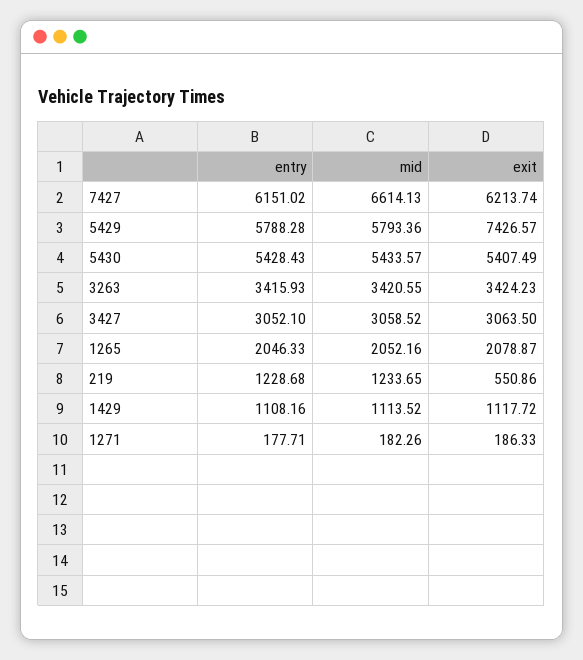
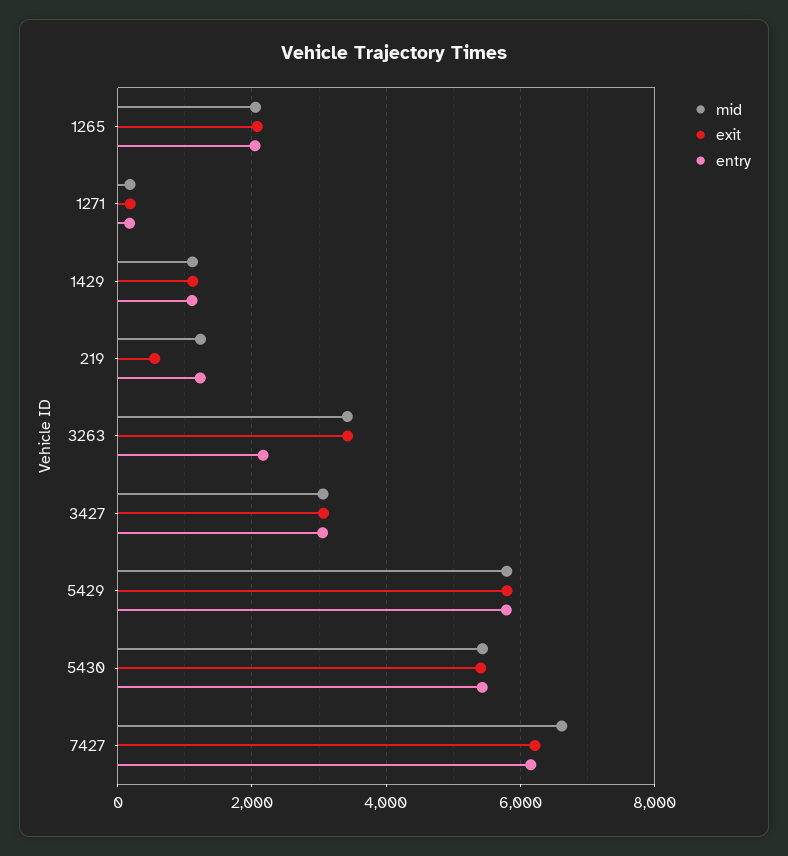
exit, 5429: 7426.57 -> 5800
entry, 3263: 3415.93 -> 2200

